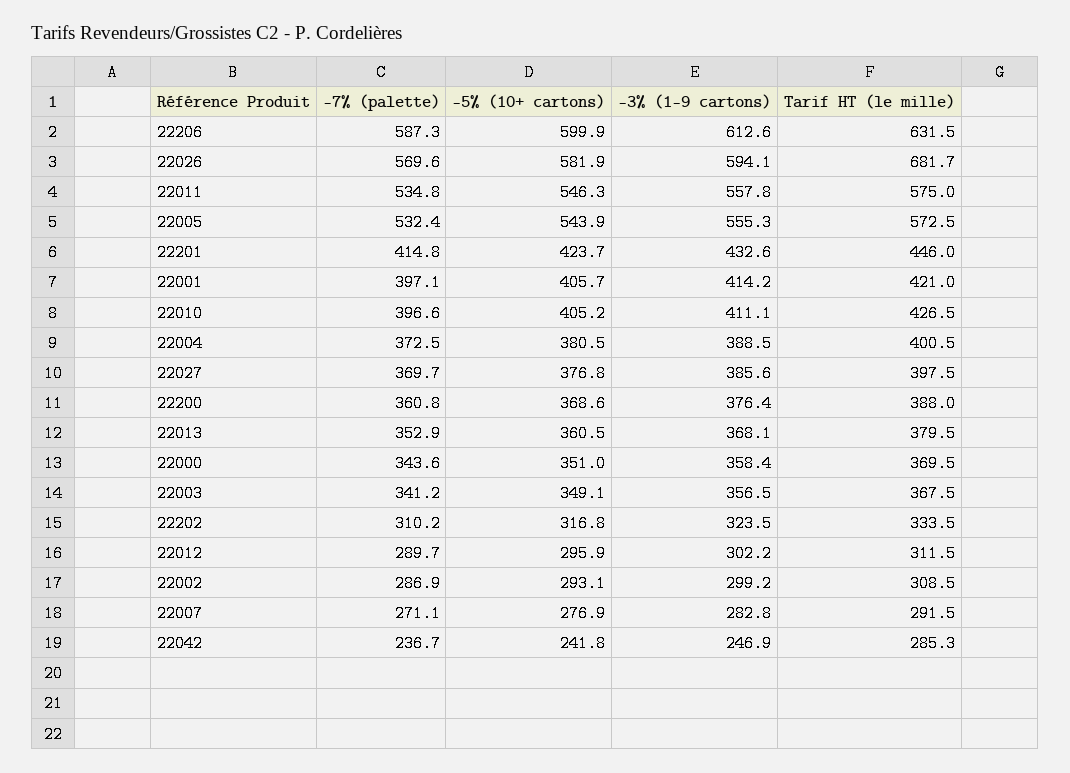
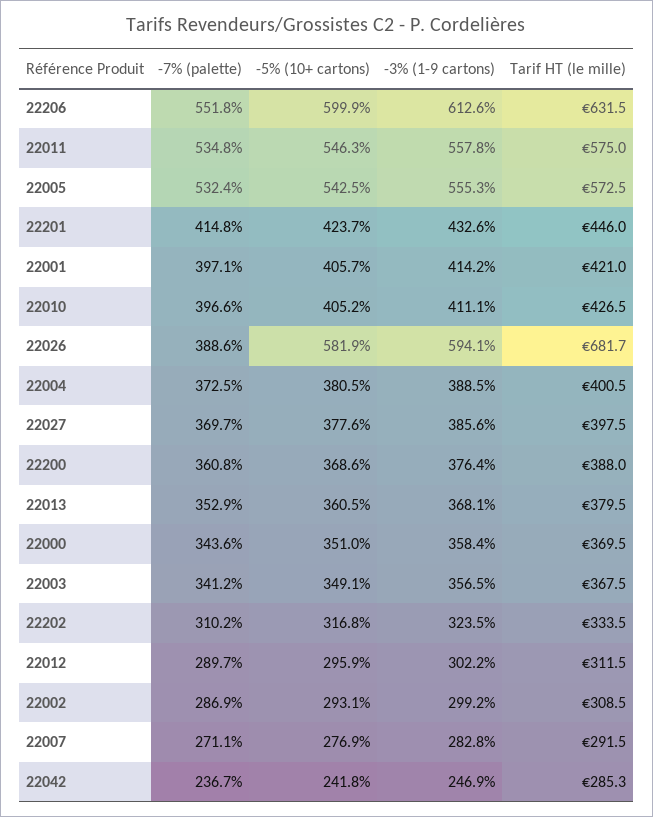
-7% (palette), 22206: 587.3 -> 551.8
-7% (palette), 22026: 569.6 -> 388.6
-5% (10+ cartons), 22005: 543.9 -> 542.5
-5% (10+ cartons), 22027: 376.8 -> 377.6

